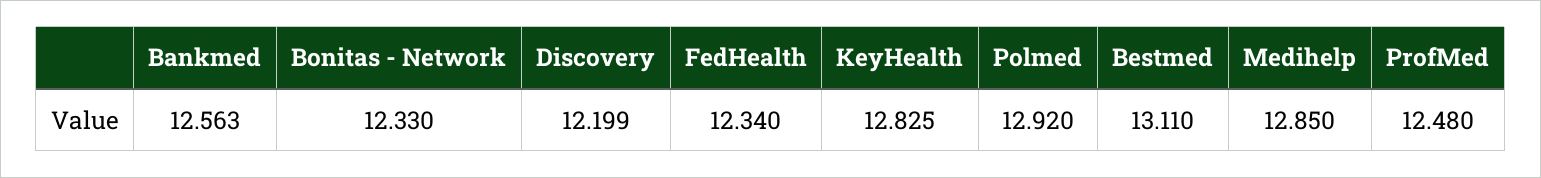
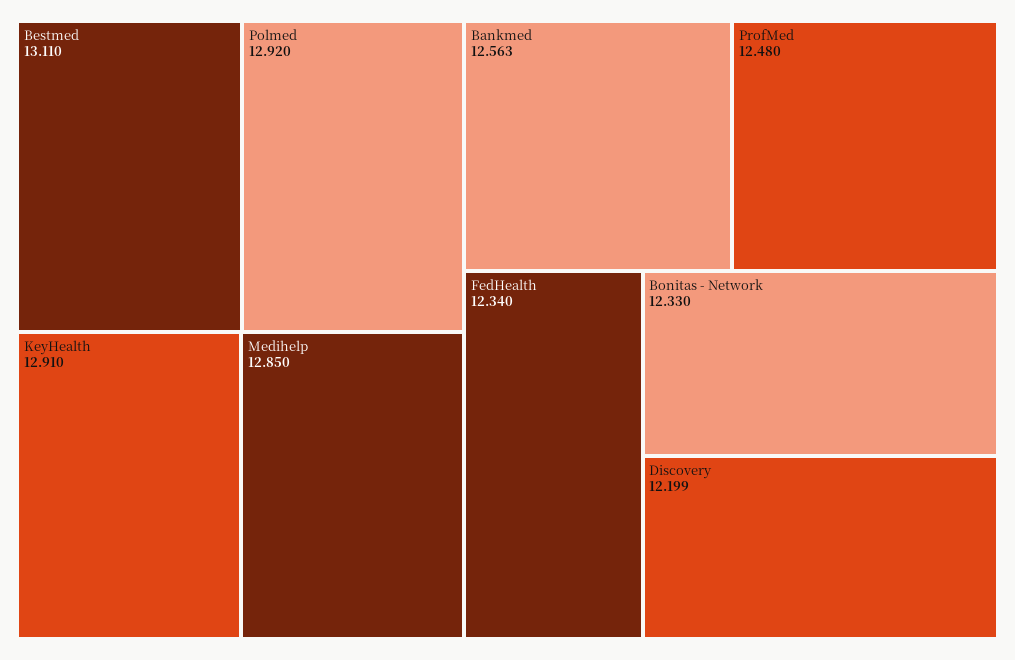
KeyHealth: 12.825 -> 12.91

